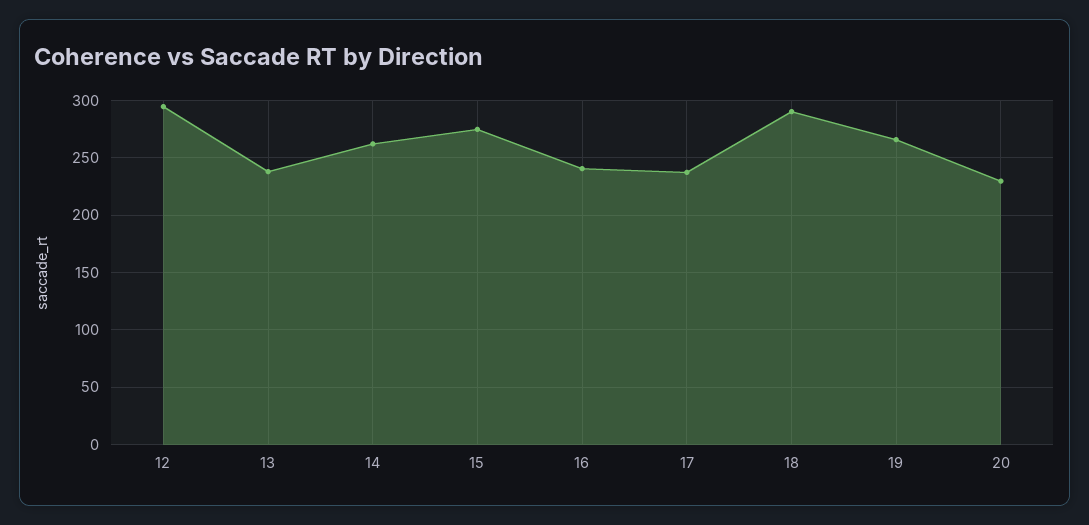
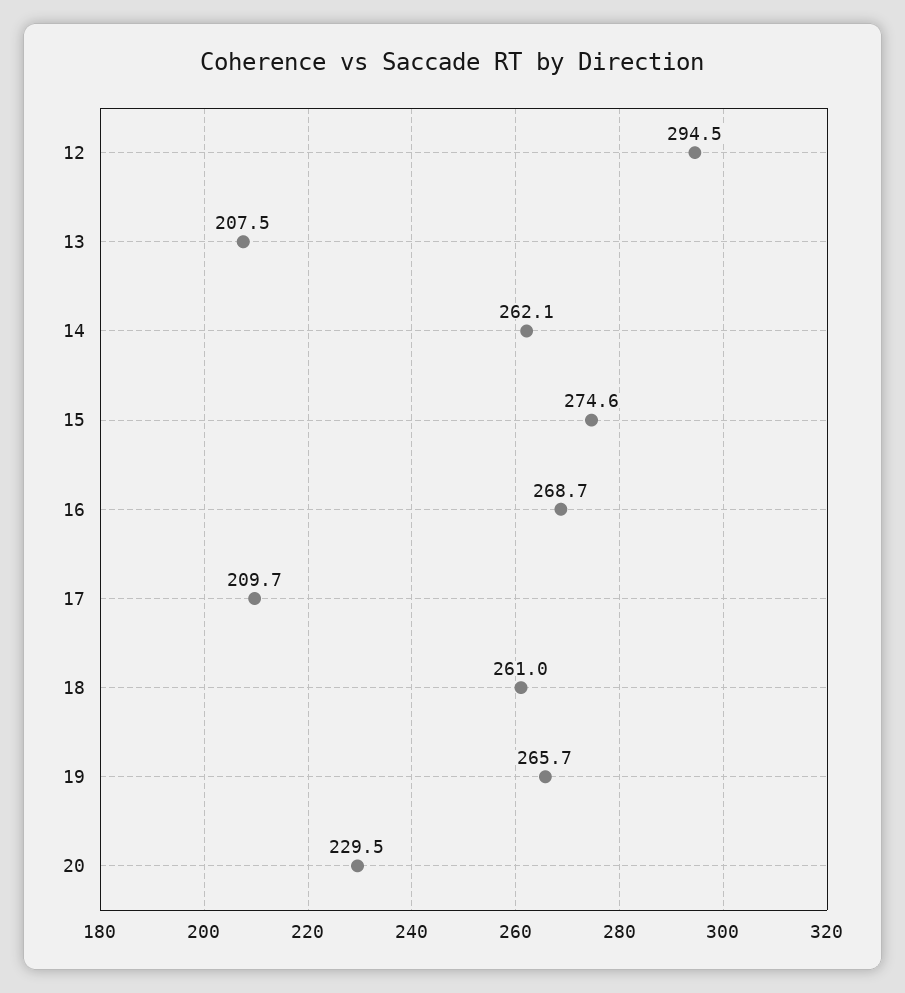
13: 240 -> 207.5
16: 240 -> 268.7
17: 240 -> 209.7
18: 290 -> 261

